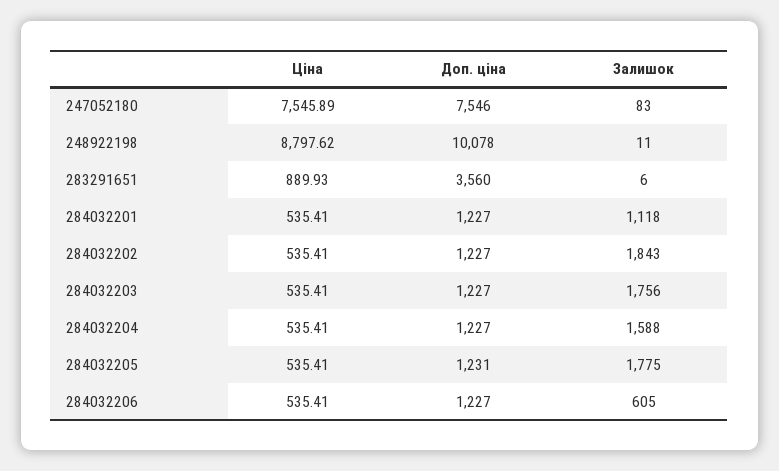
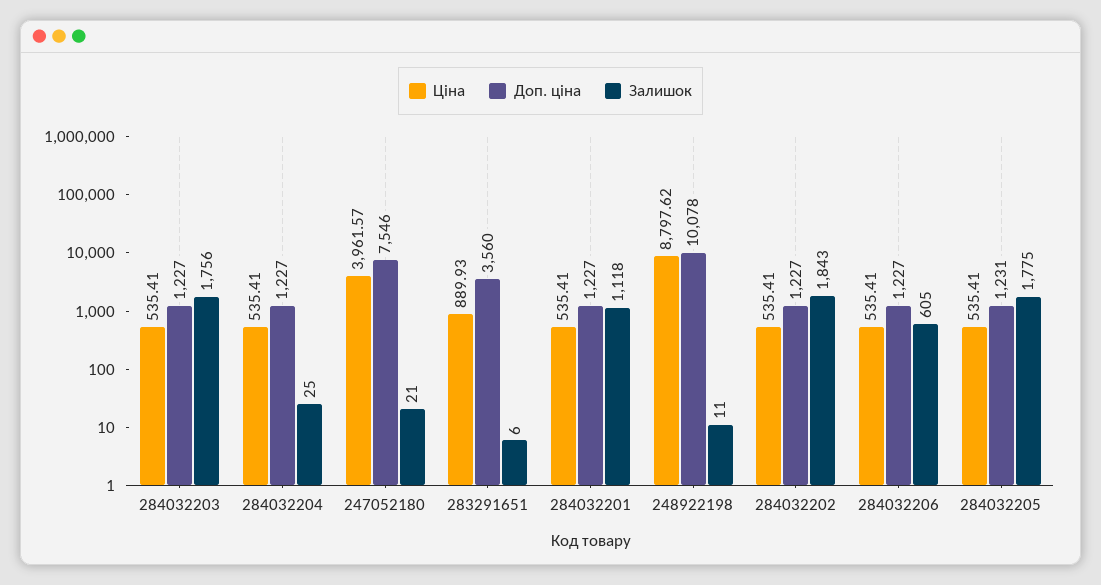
Ціна, 247052180: 7545.89 -> 3961.57
Залишок, 247052180: 83 -> 21
Залишок, 284032204: 1588 -> 25

